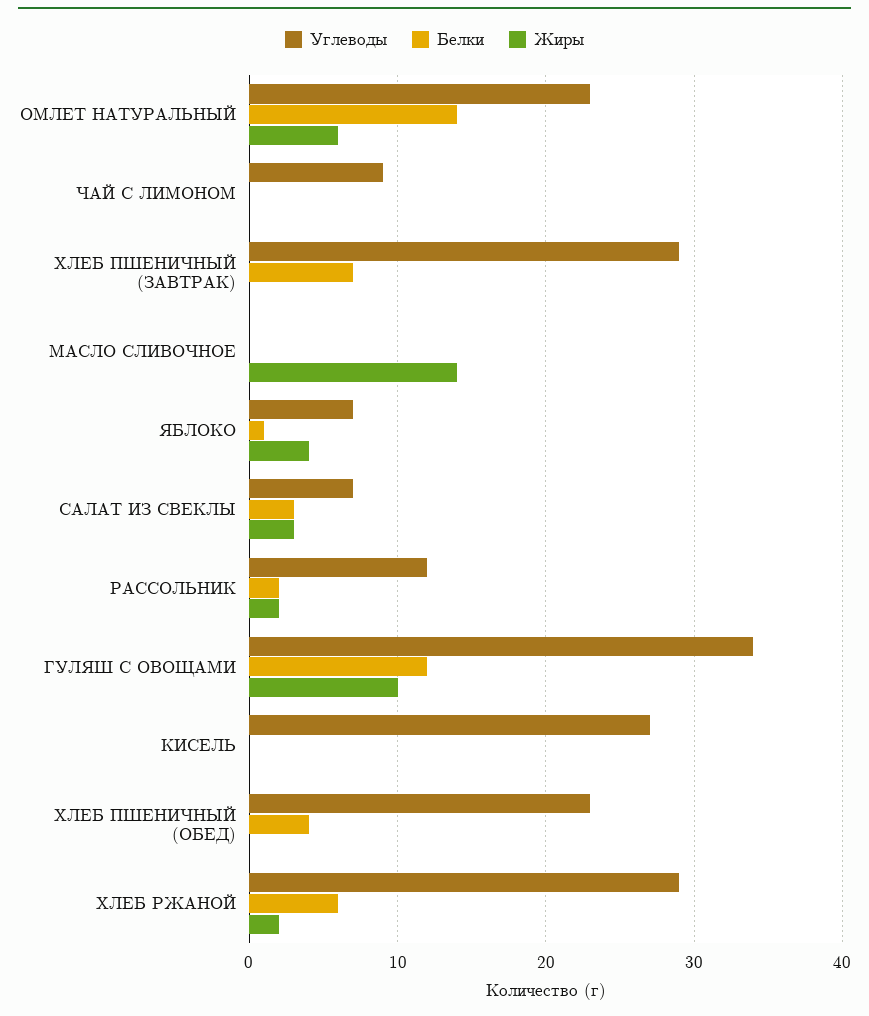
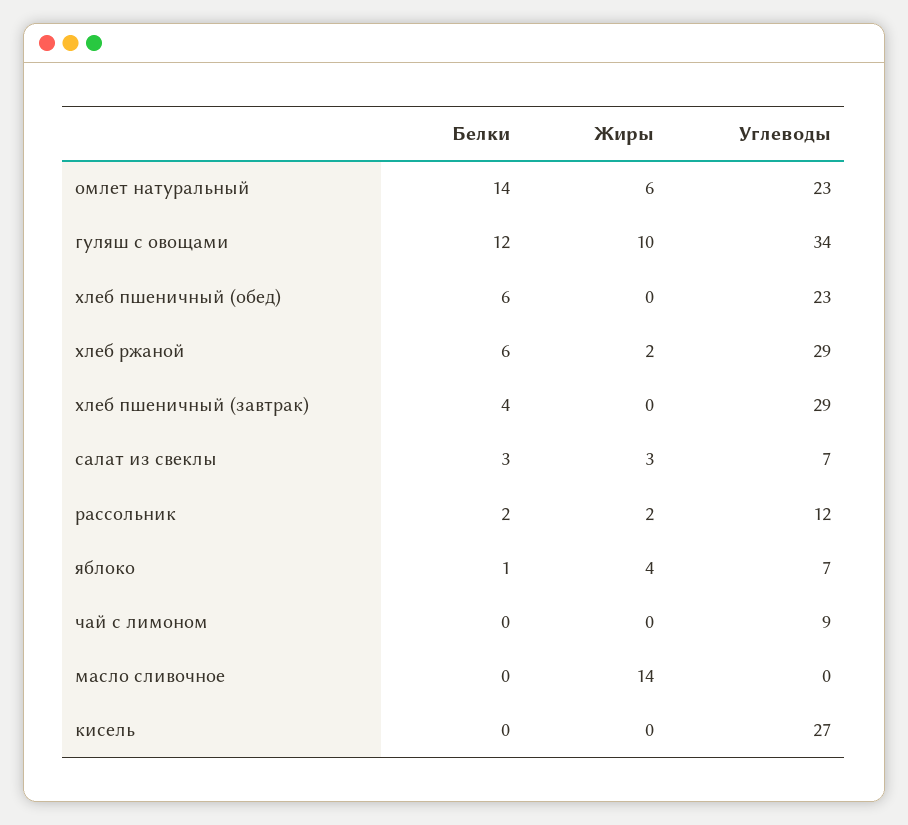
Белки, ХЛЕБ ПШЕНИЧНЫЙ (ЗАВТРАК): 7 -> 4
Белки, ХЛЕБ ПШЕНИЧНЫЙ (ОБЕД): 4 -> 6

